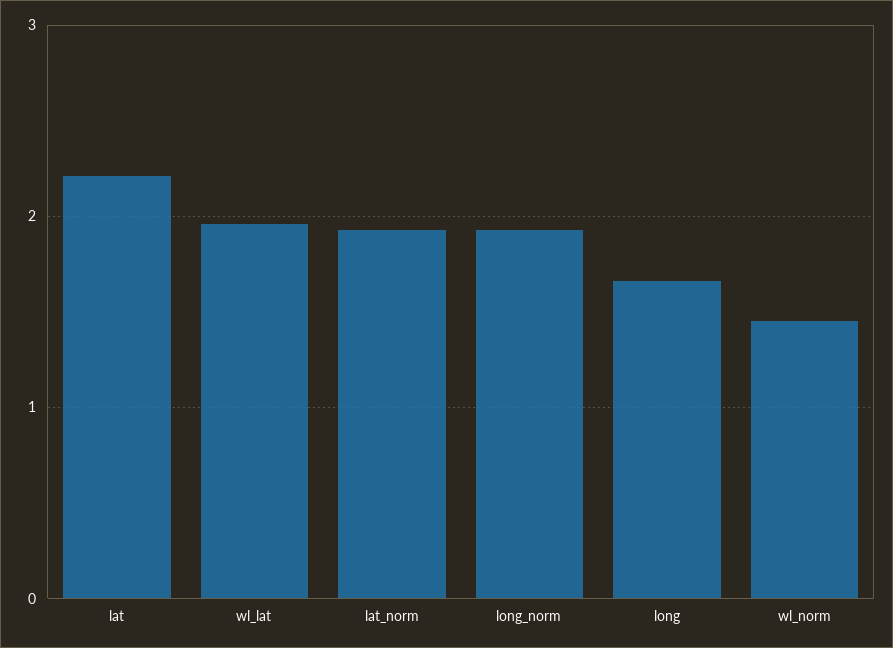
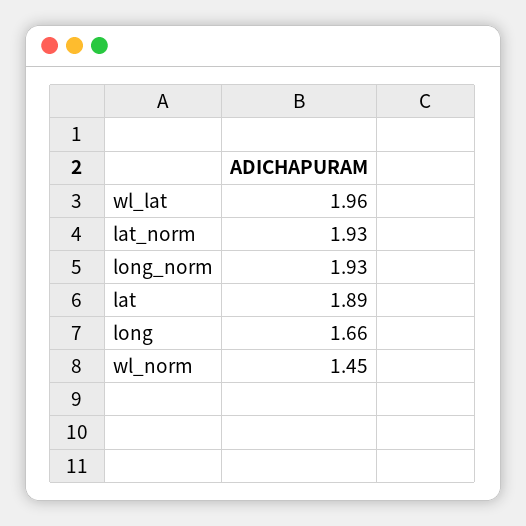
lat: 2.2 -> 1.89

